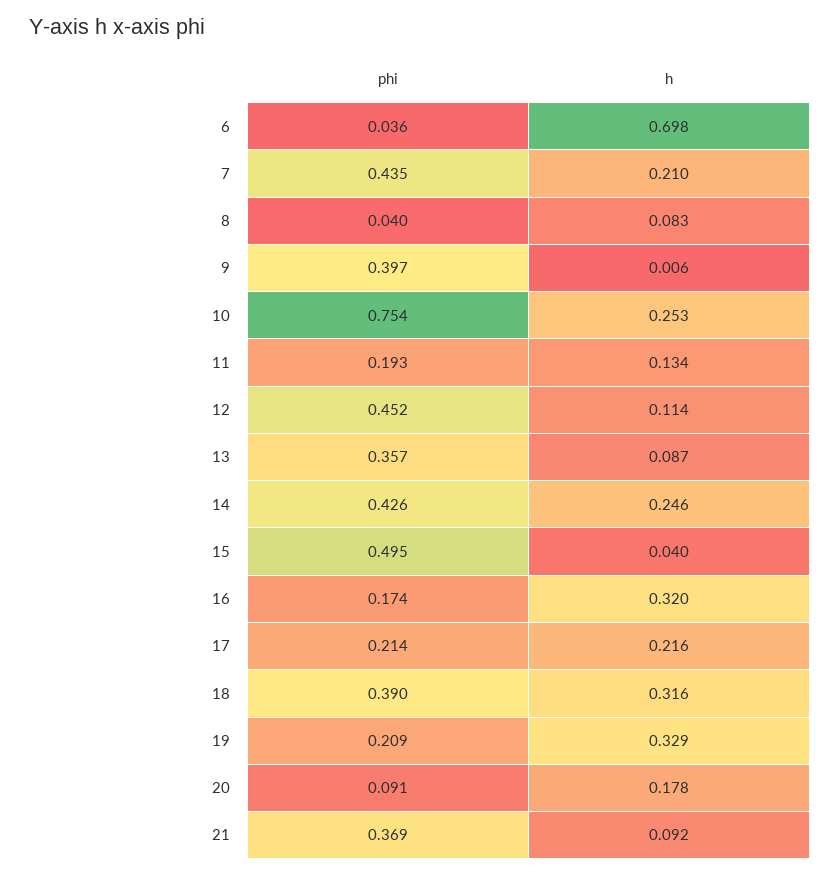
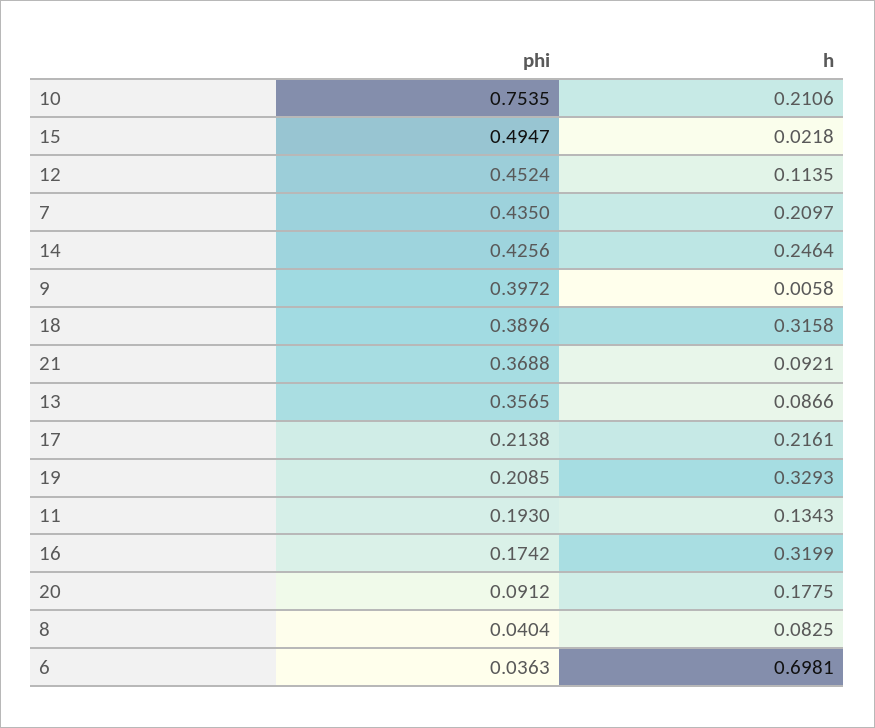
h, 10: 0.253 -> 0.2106
h, 15: 0.04 -> 0.0218

